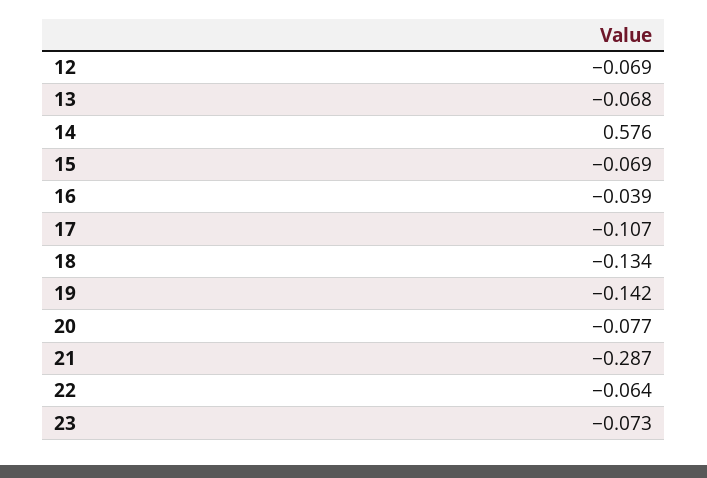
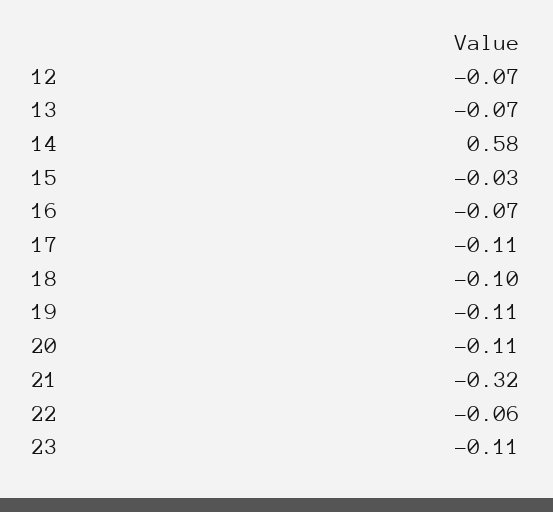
15: -0.069 -> -0.03
16: -0.039 -> -0.07
18: -0.134 -> -0.1
19: -0.142 -> -0.11
20: -0.077 -> -0.11
21: -0.287 -> -0.32
23: -0.073 -> -0.11

